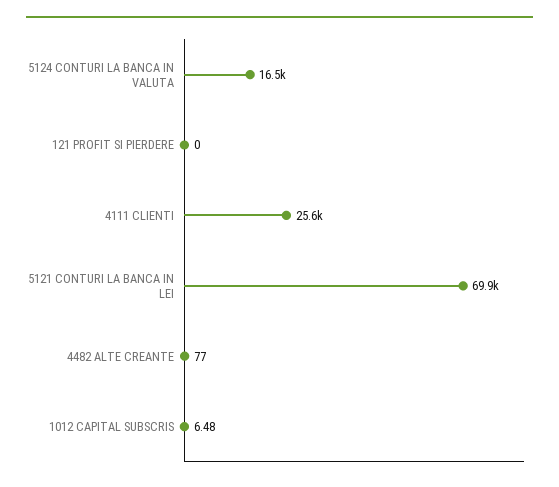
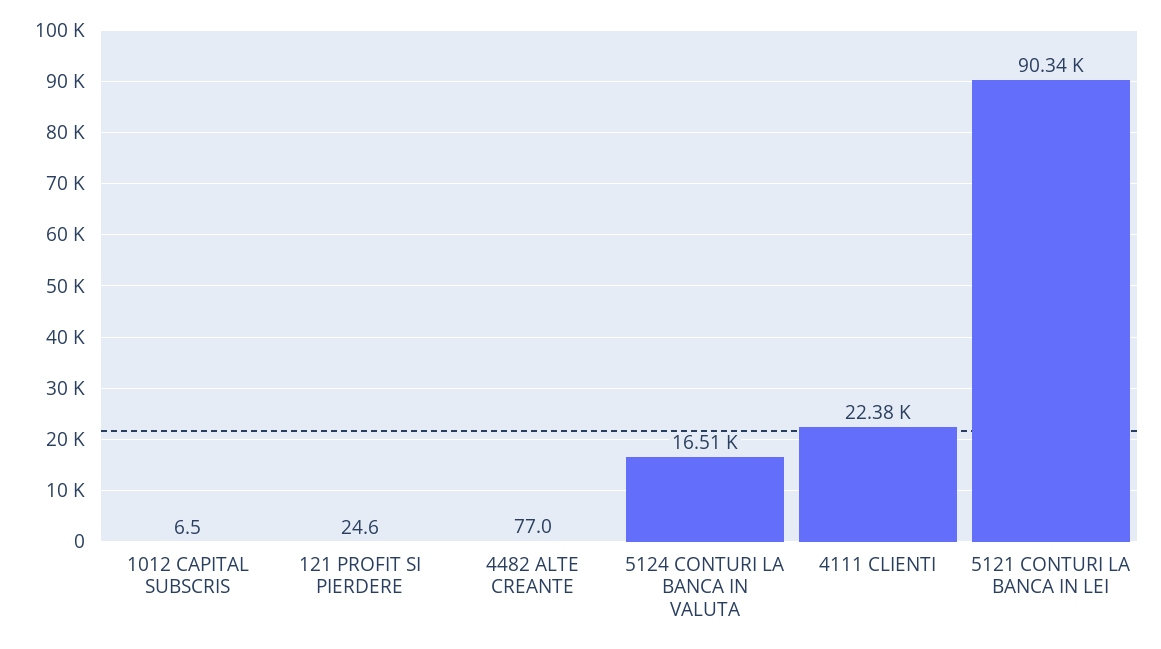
121 PROFIT SI PIERDERE: 0 -> 24.6
4111 CLIENTI: 25600 -> 22380
5121 CONTURI LA BANCA IN LEI: 69900 -> 90340

